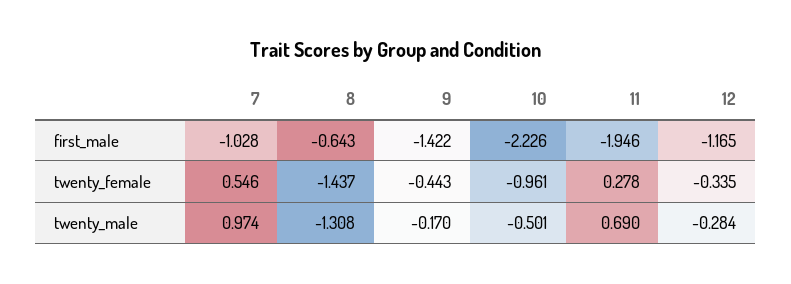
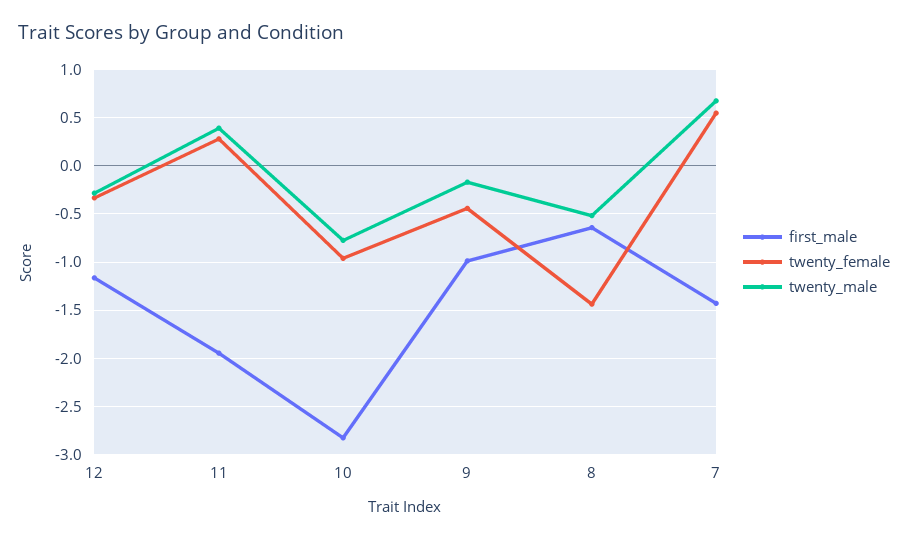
first_male, 7: -1.028 -> -1.4
first_male, 9: -1.422 -> -1
first_male, 10: -2.226 -> -2.8
twenty_male, 7: 0.974 -> 0.7
twenty_male, 8: -1.308 -> -0.5
twenty_male, 10: -0.501 -> -0.8
twenty_male, 11: 0.69 -> 0.4

